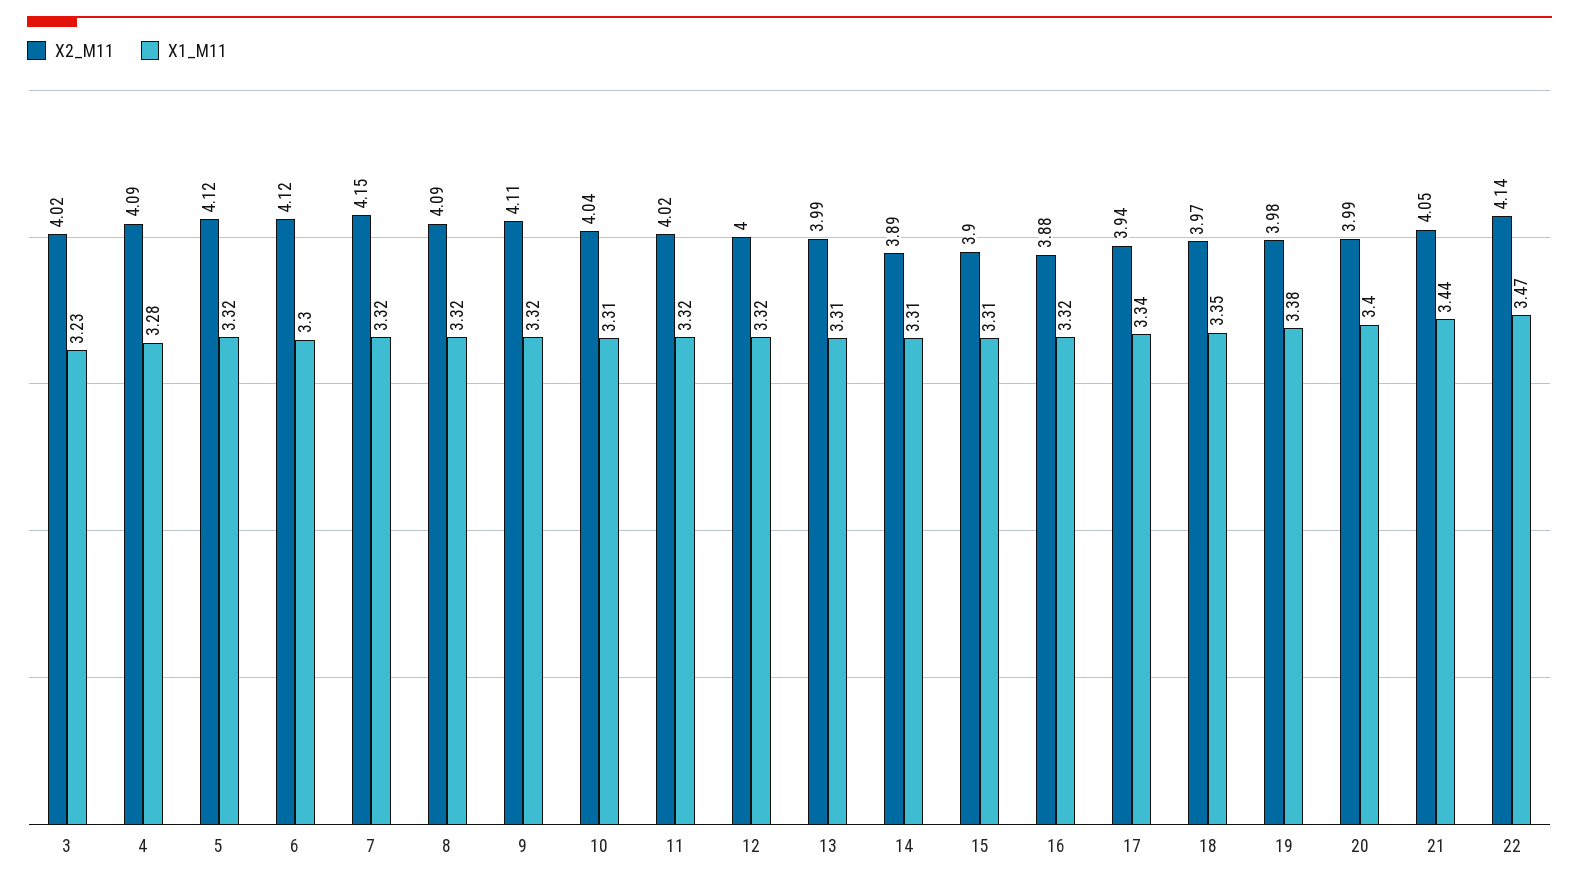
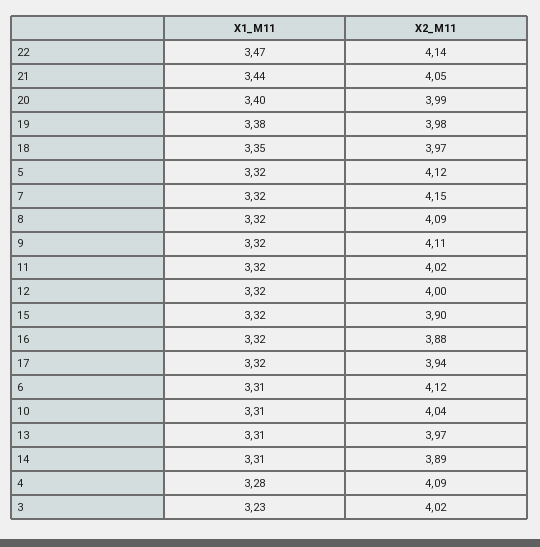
X1_M11, 6: 3.3 -> 3.31
X2_M11, 13: 3.99 -> 3.97
X1_M11, 15: 3.31 -> 3.32
X1_M11, 17: 3.34 -> 3.32

